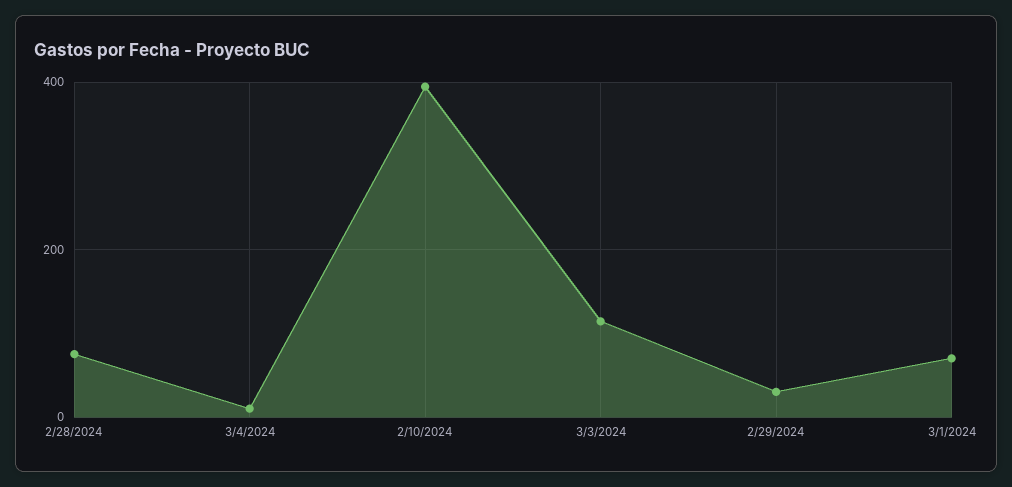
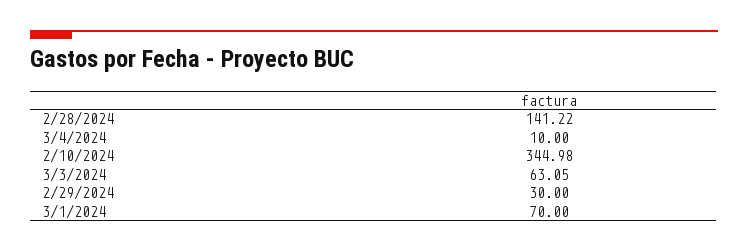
2/28/2024: 80 -> 141.22
2/10/2024: 400 -> 344.98
3/3/2024: 120 -> 63.05

